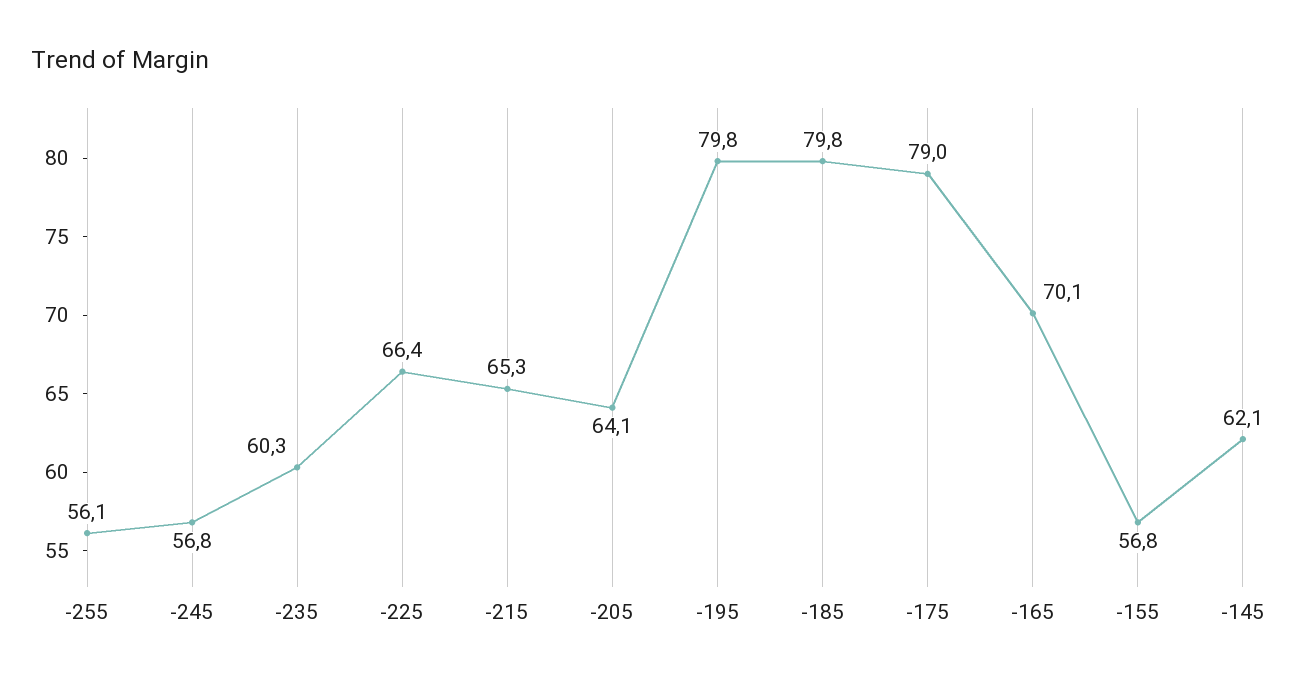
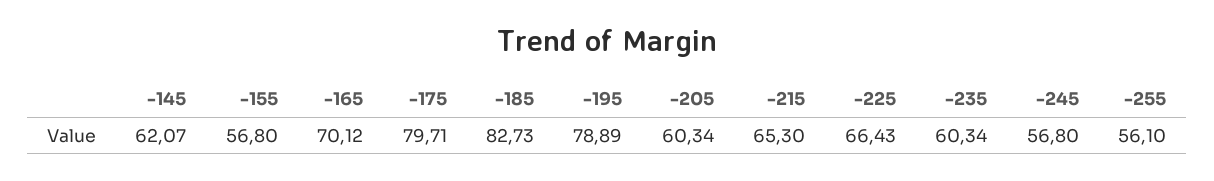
-205: 64.1 -> 60.34
-195: 79.8 -> 78.89
-185: 79.8 -> 82.73
-175: 79 -> 79.71

